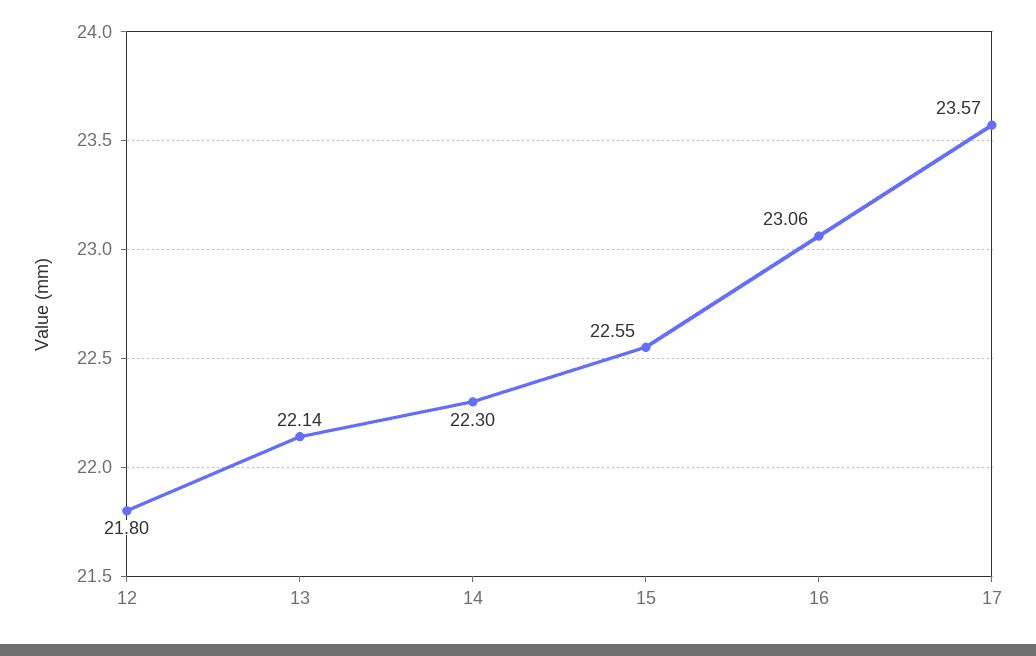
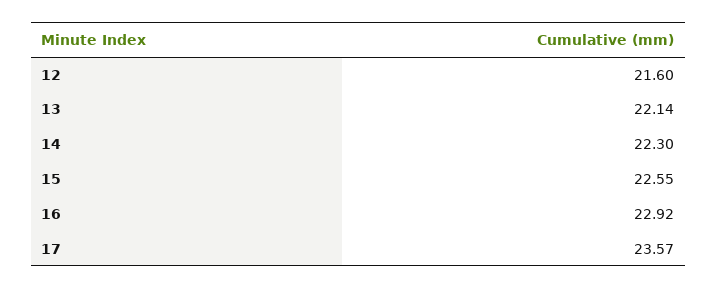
12: 21.8 -> 21.6
16: 23.06 -> 22.92

